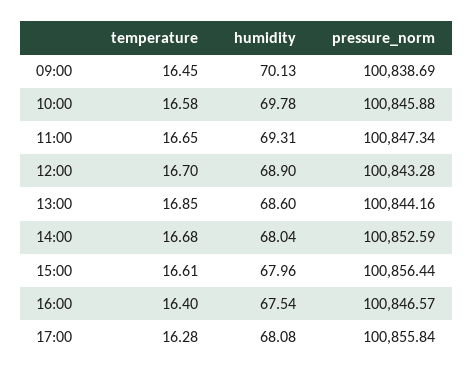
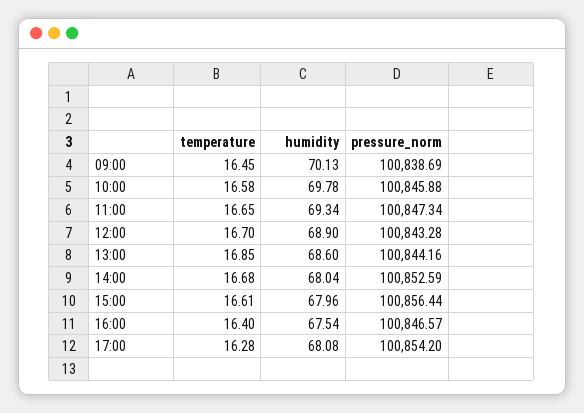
humidity, 11:00: 69.31 -> 69.34
pressure_norm, 17:00: 100855.84 -> 100854.2

